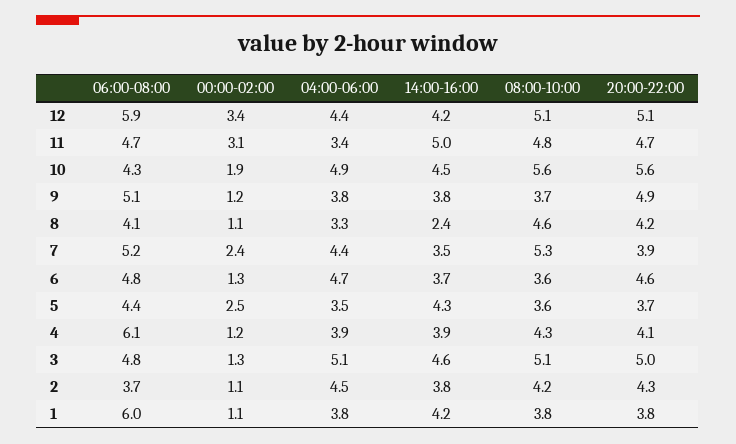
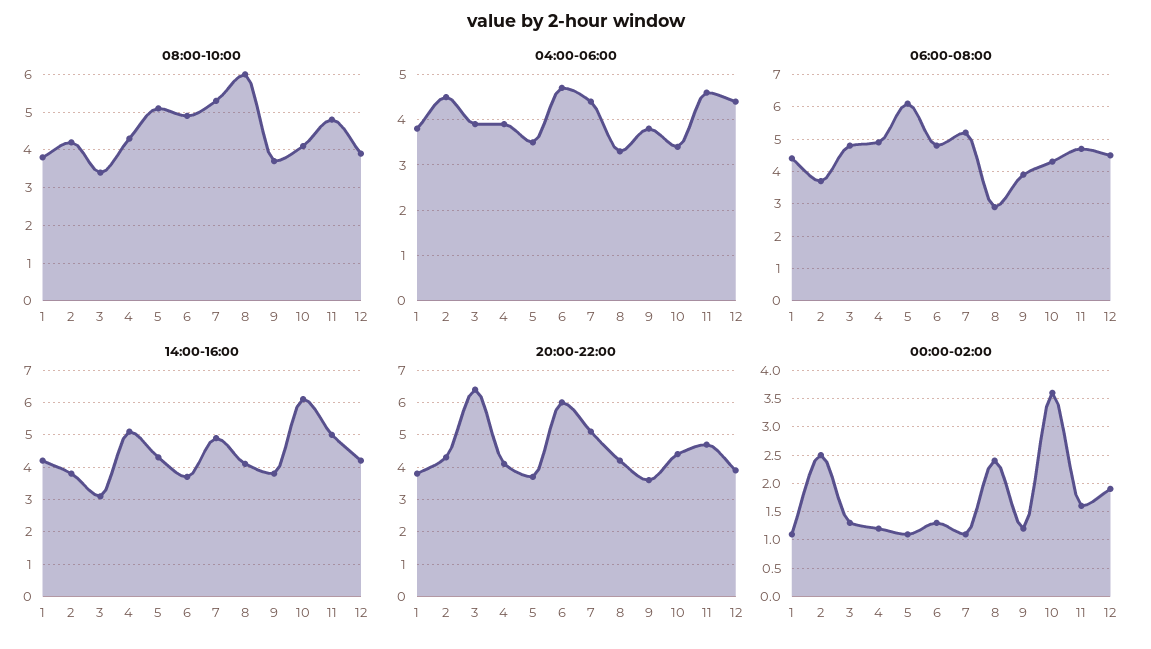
06:00-08:00, 12: 5.9 -> 4.5
00:00-02:00, 12: 3.4 -> 2
08:00-10:00, 12: 5.1 -> 4
20:00-22:00, 12: 5.1 -> 4
00:00-02:00, 11: 3.1 -> 1.5
04:00-06:00, 11: 3.4 -> 4.5
00:00-02:00, 10: 1.9 -> 3.5
04:00-06:00, 10: 4.9 -> 3.5
14:00-16:00, 10: 4.5 -> 6
08:00-10:00, 10: 5.6 -> 4
20:00-22:00, 10: 5.6 -> 4.5
06:00-08:00, 9: 5.1 -> 4
20:00-22:00, 9: 4.9 -> 3.5
06:00-08:00, 8: 4.1 -> 3
00:00-02:00, 8: 1.1 -> 2.5
14:00-16:00, 8: 2.4 -> 4
08:00-10:00, 8: 4.6 -> 6
00:00-02:00, 7: 2.4 -> 1
14:00-16:00, 7: 3.5 -> 5
20:00-22:00, 7: 3.9 -> 5
08:00-10:00, 6: 3.6 -> 5
20:00-22:00, 6: 4.6 -> 6
06:00-08:00, 5: 4.4 -> 6
00:00-02:00, 5: 2.5 -> 1
08:00-10:00, 5: 3.6 -> 5
06:00-08:00, 4: 6.1 -> 5
14:00-16:00, 4: 3.9 -> 5
04:00-06:00, 3: 5.1 -> 4
14:00-16:00, 3: 4.6 -> 3
08:00-10:00, 3: 5.1 -> 3.5
20:00-22:00, 3: 5 -> 6.5
00:00-02:00, 2: 1.1 -> 2.5
06:00-08:00, 1: 6 -> 4.5

